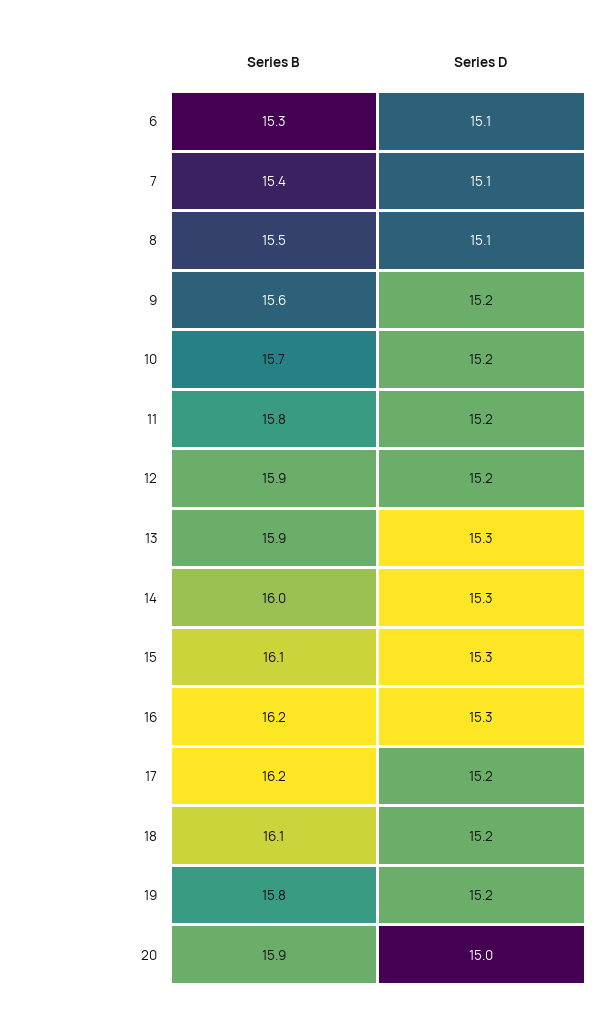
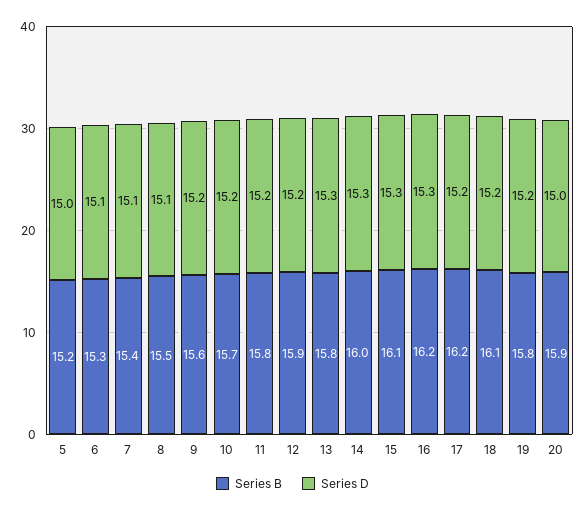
Series B, 13: 15.9 -> 15.8
Series B, 5: none -> 15.2
Series D, 5: none -> 15

